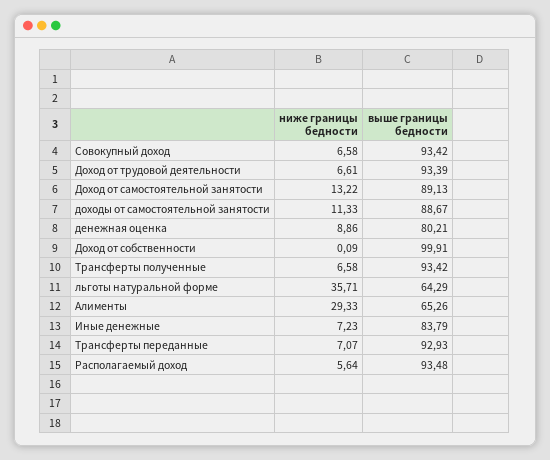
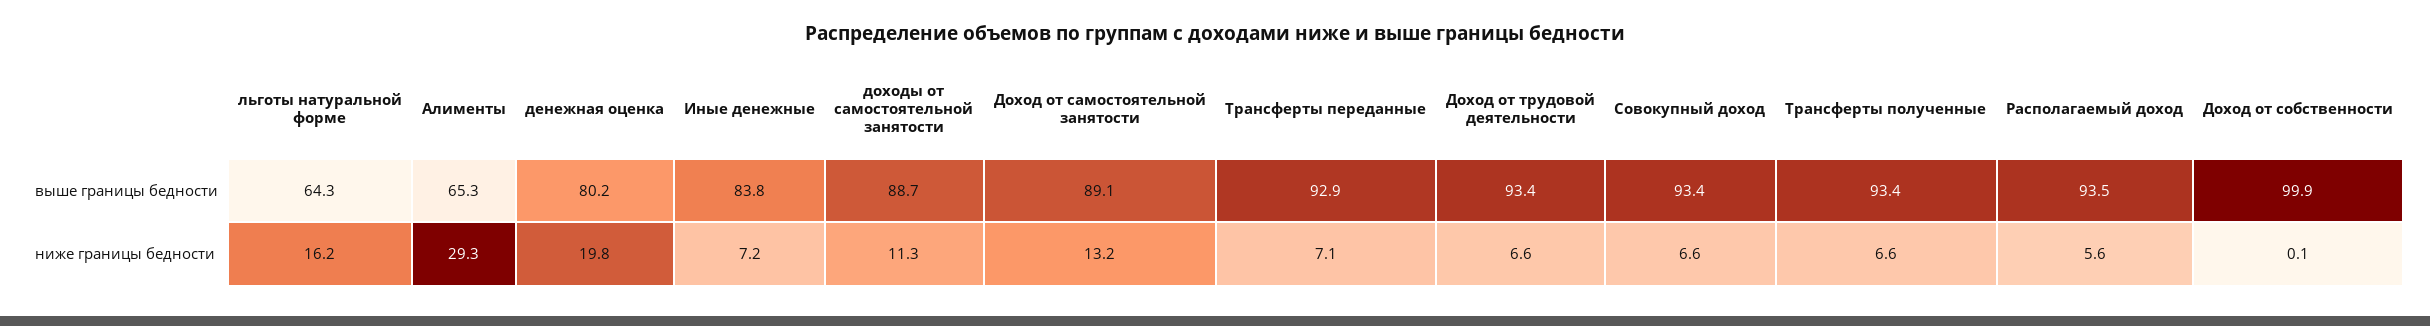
ниже границы бедности, денежная оценка: 8.86 -> 19.8
ниже границы бедности, льготы натуральной форме: 35.71 -> 16.2

